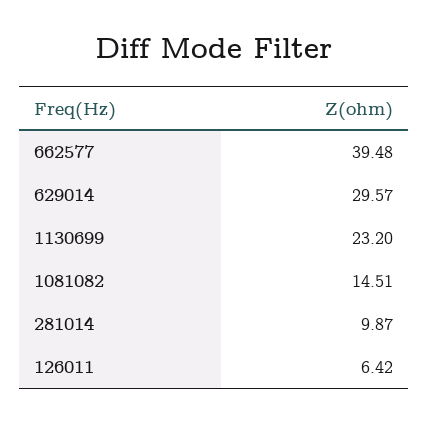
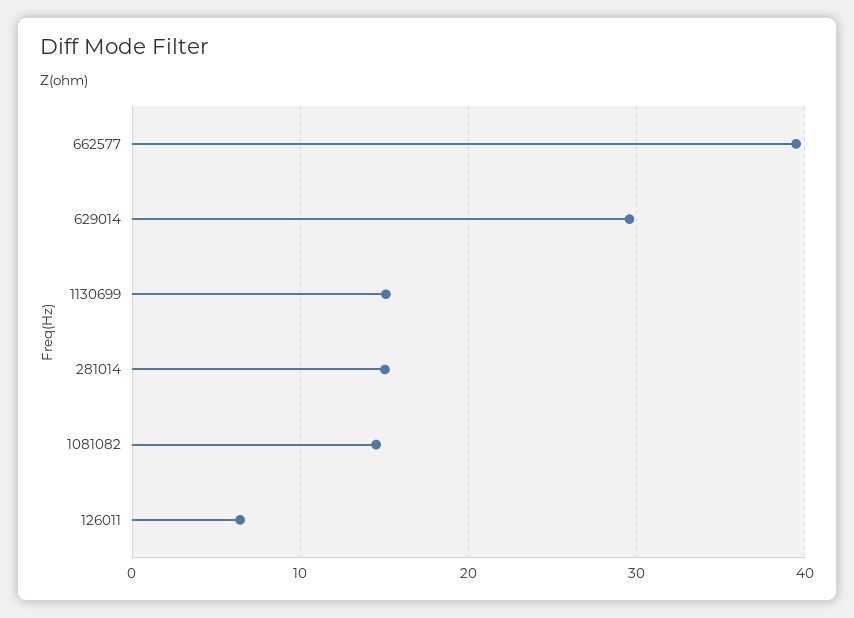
1130699: 23.2 -> 15
281014: 9.87 -> 15

